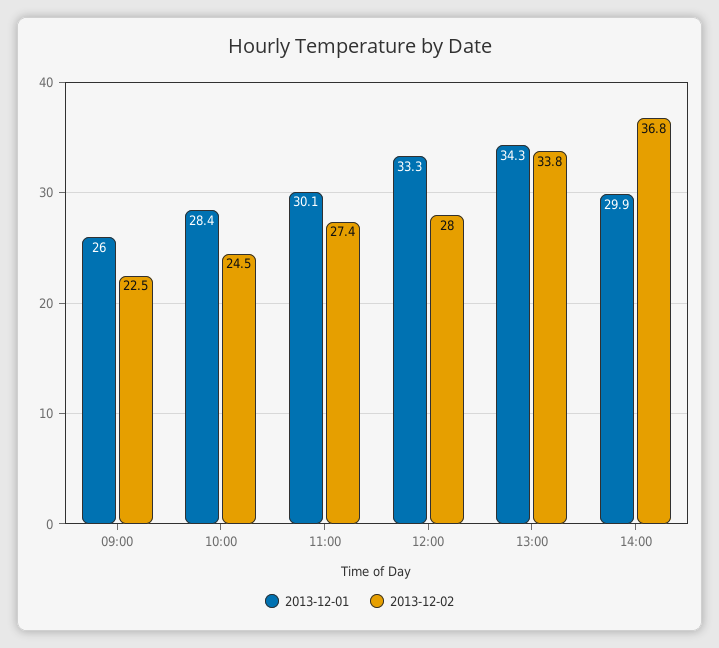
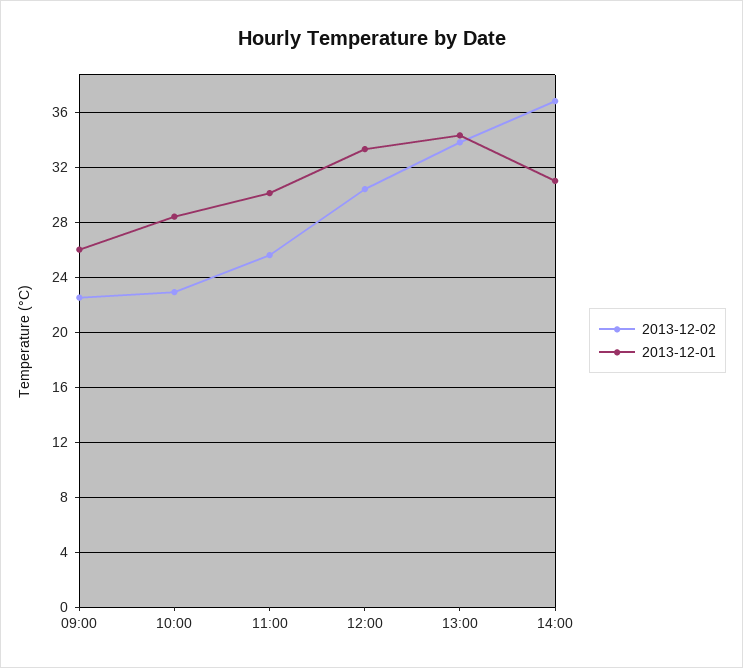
2013-12-02, 10:00: 24.5 -> 23
2013-12-02, 11:00: 27.4 -> 25.5
2013-12-02, 12:00: 28 -> 30.5
2013-12-01, 14:00: 29.9 -> 31

